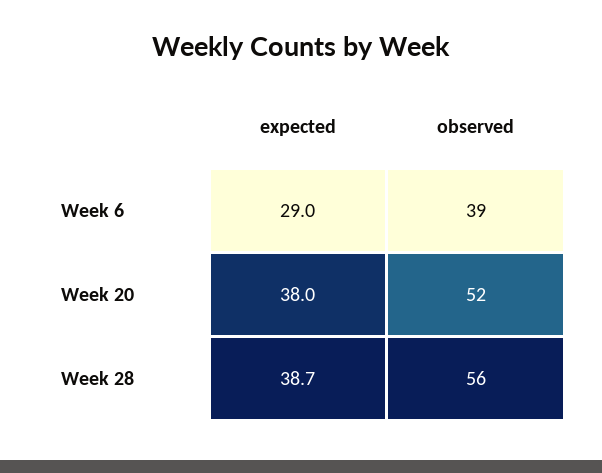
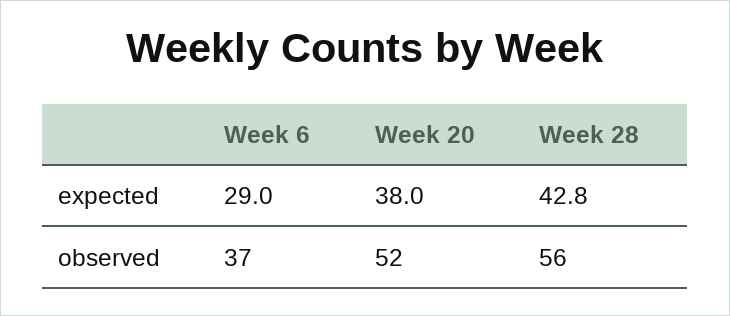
observed, Week 6: 39 -> 37
expected, Week 28: 38.7 -> 42.8

